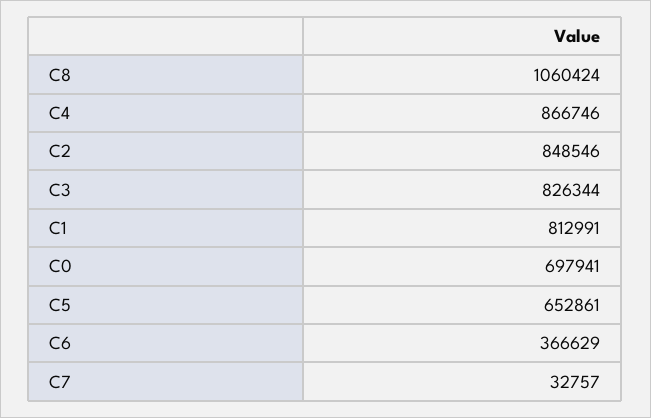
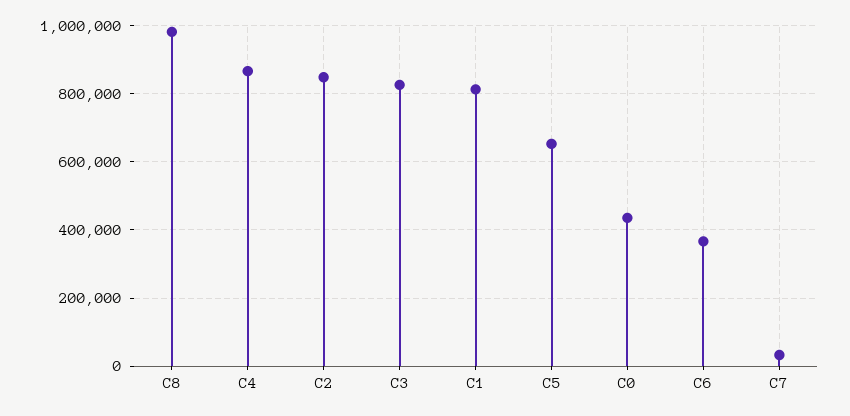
C8: 1060424 -> 980000
C0: 697941 -> 440000

